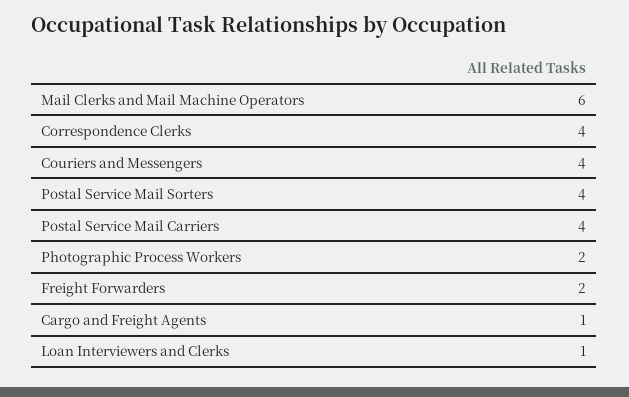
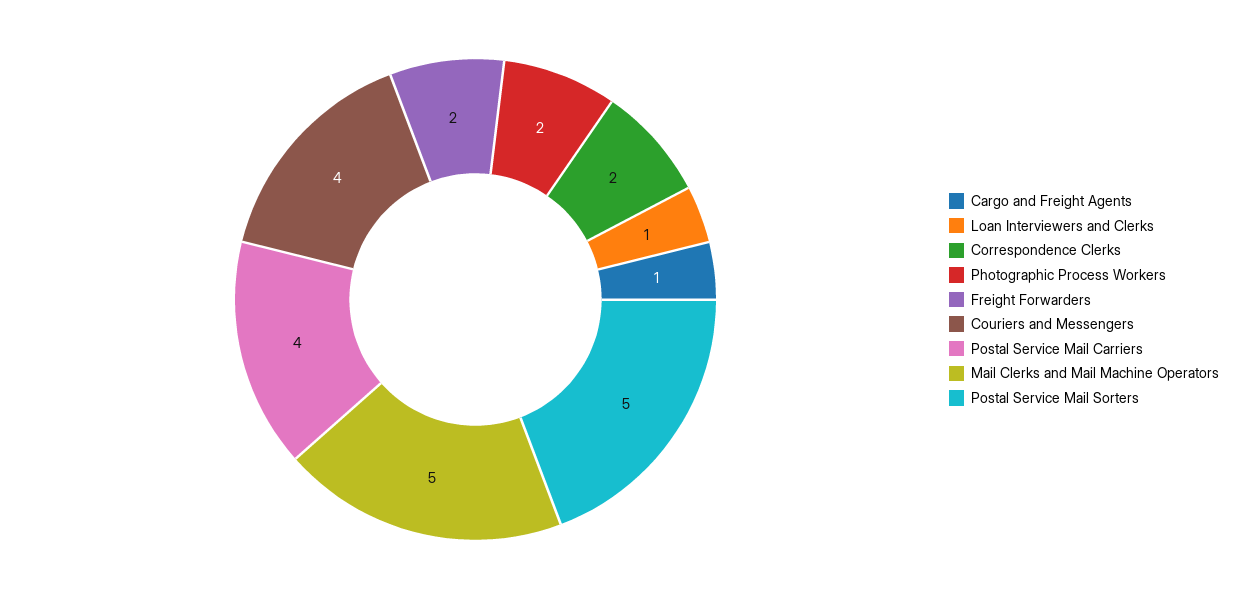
Mail Clerks and Mail Machine Operators: 6 -> 5
Correspondence Clerks: 4 -> 2
Postal Service Mail Sorters: 4 -> 5

